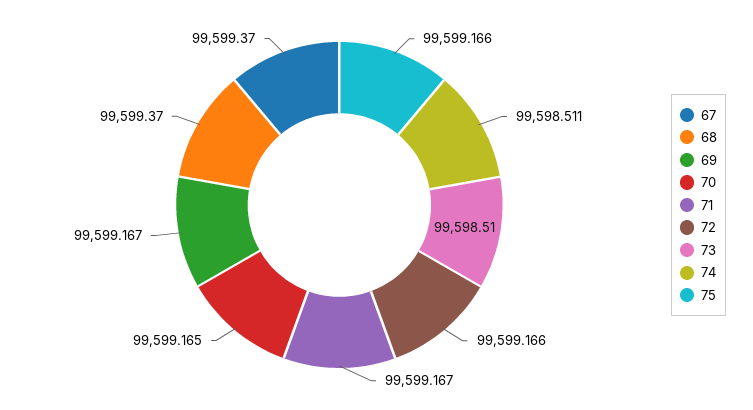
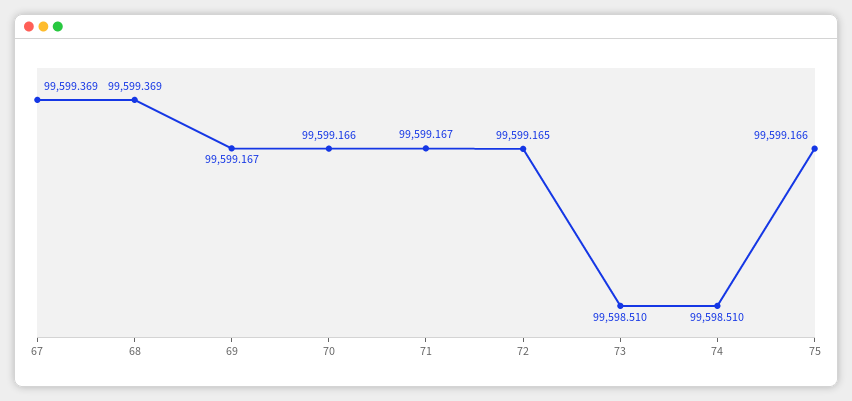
67: 99599.37 -> 99599.369
68: 99599.37 -> 99599.369
70: 99599.165 -> 99599.166
72: 99599.166 -> 99599.165
74: 99598.511 -> 99598.51

